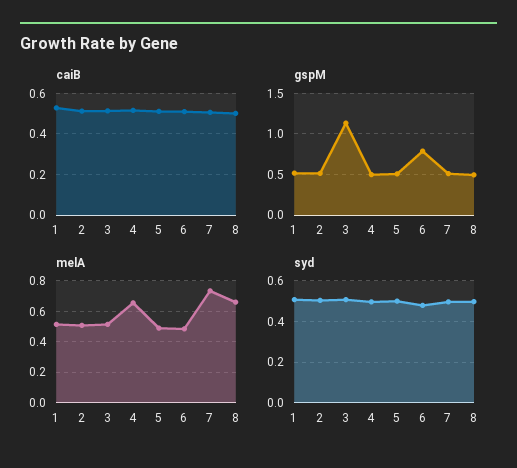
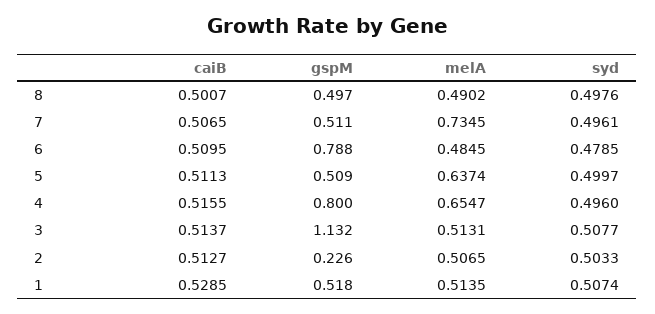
gspM, 2: 0.5 -> 0.226
gspM, 4: 0.5 -> 0.8
melA, 5: 0.5 -> 0.6374
melA, 8: 0.65 -> 0.4902

